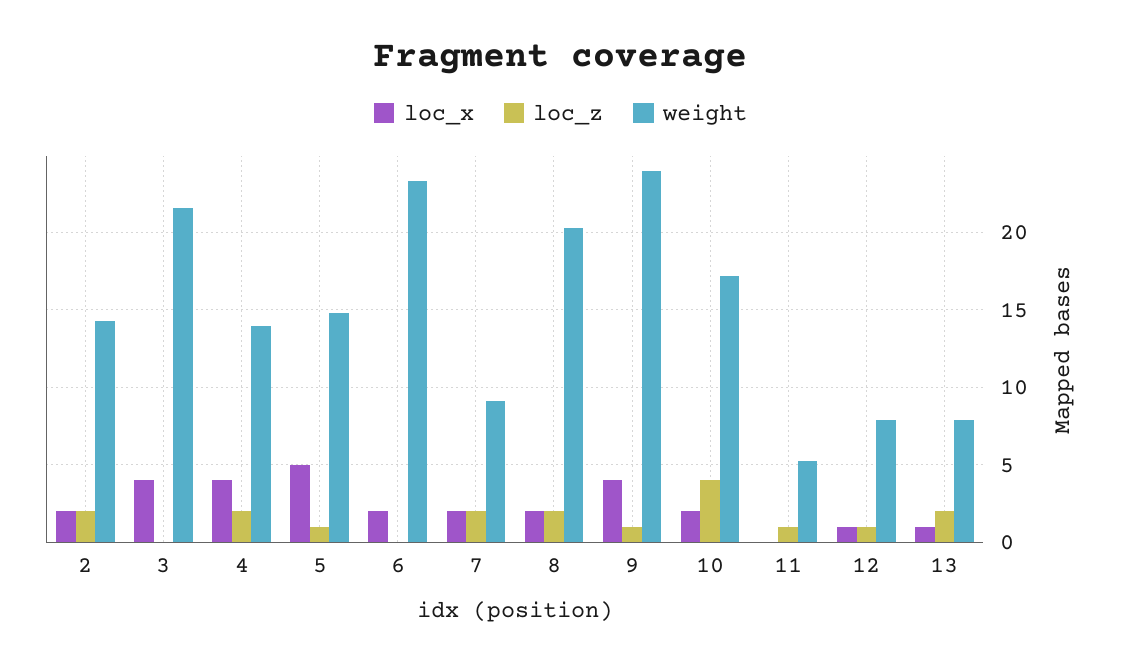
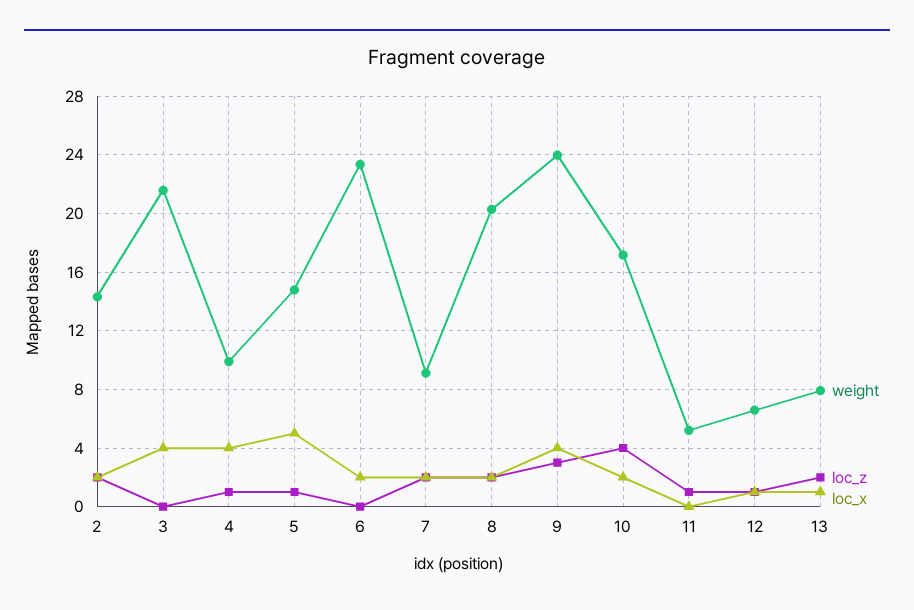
loc_z, 4: 2 -> 1
weight, 4: 14 -> 10
loc_z, 9: 1 -> 3
weight, 12: 8 -> 6.5

